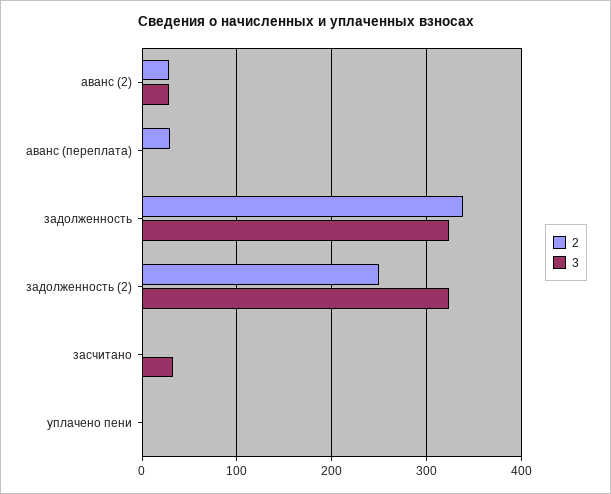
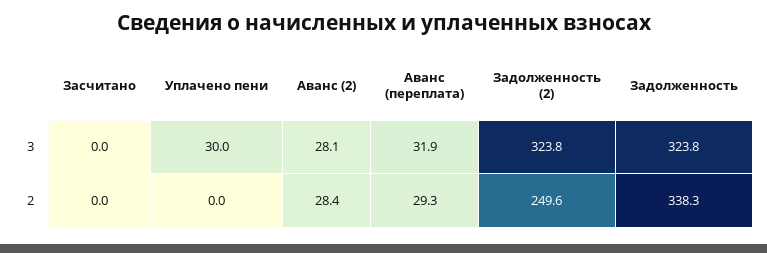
3, аванс (переплата): 0 -> 31.9
3, засчитано: 30 -> 0
3, уплачено пени: 0 -> 30

